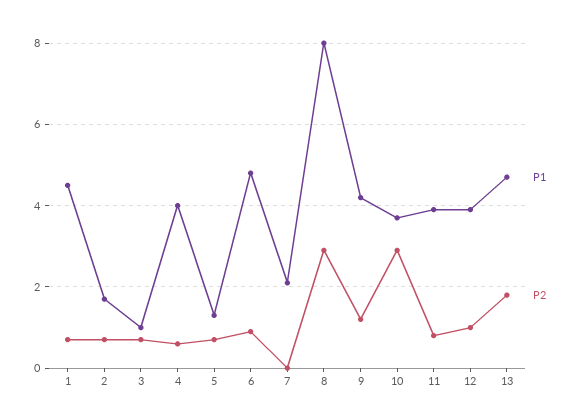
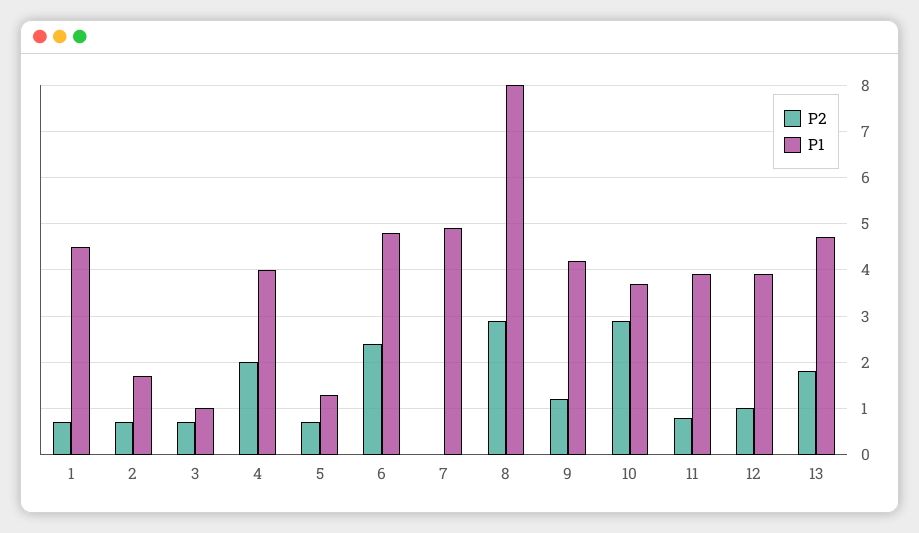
P2, 4: 0.5 -> 2
P2, 6: 1 -> 2.5
P1, 7: 2 -> 5

